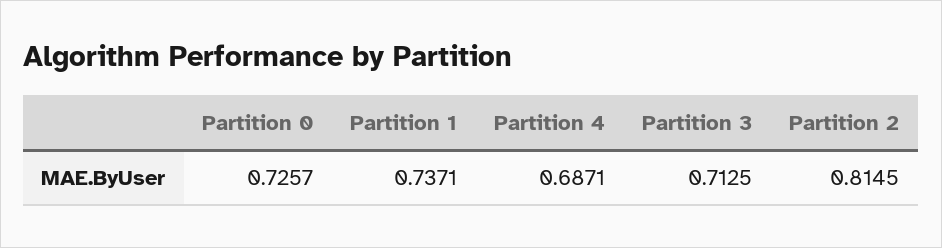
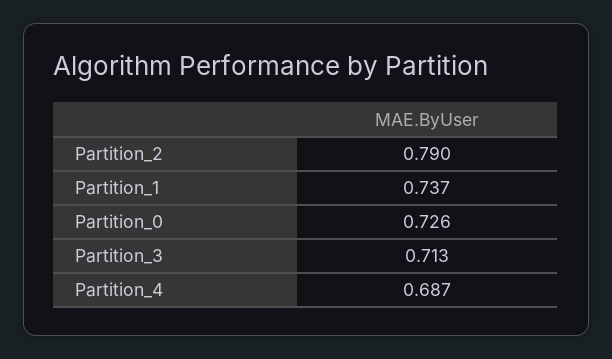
Partition 2: 0.8145 -> 0.79

